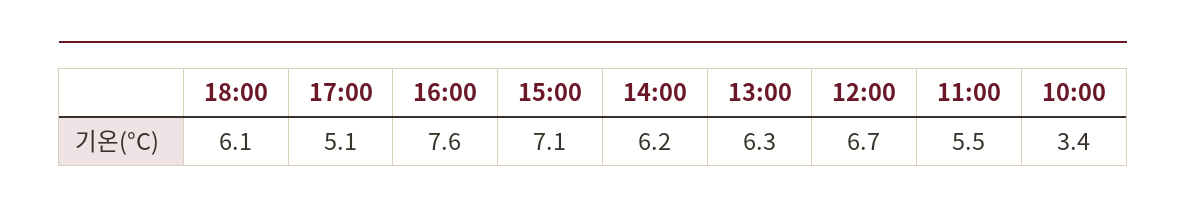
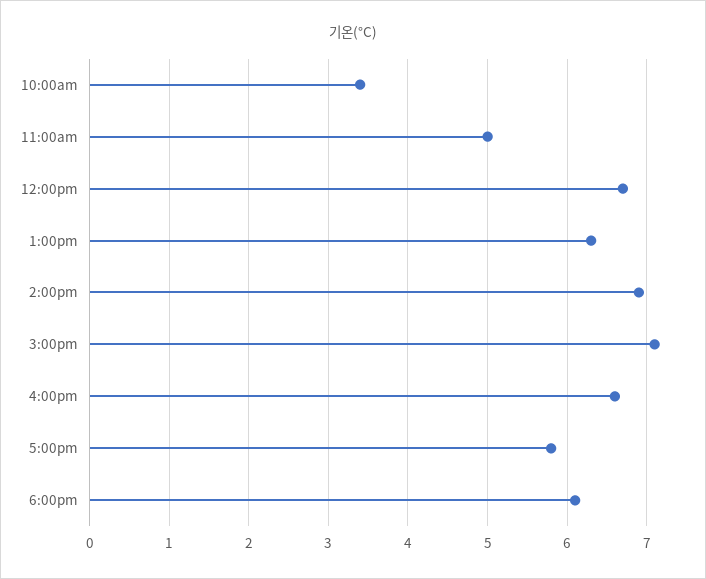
17:00: 5.1 -> 5.8
16:00: 7.6 -> 6.6
14:00: 6.2 -> 6.9
11:00: 5.5 -> 5

